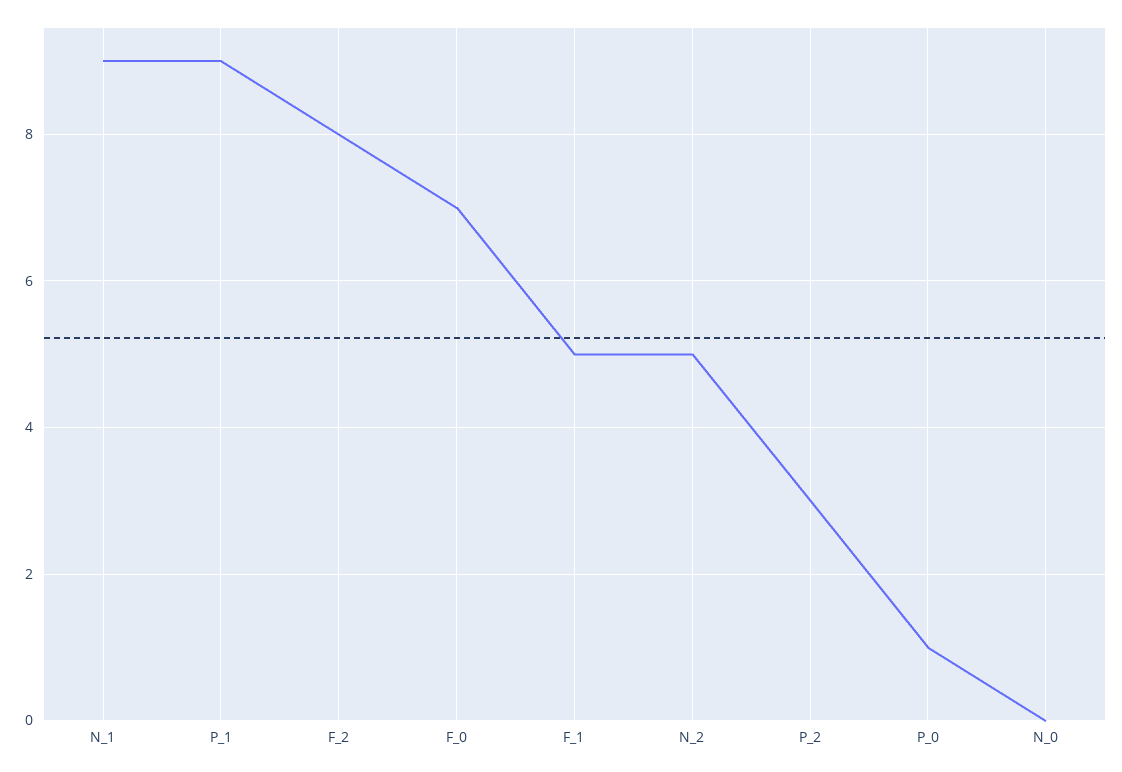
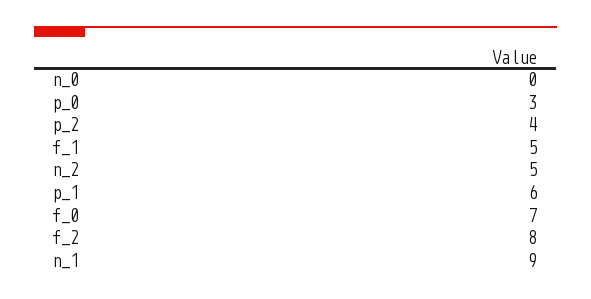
P_1: 9 -> 6
P_2: 3 -> 4
P_0: 1 -> 3

